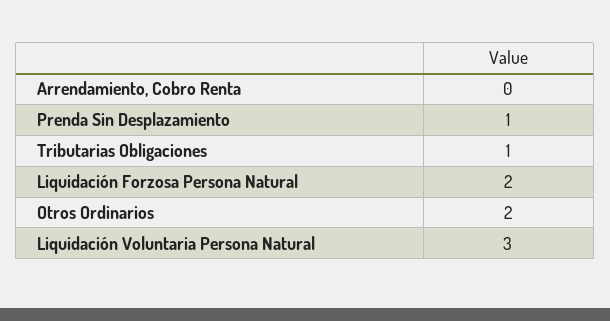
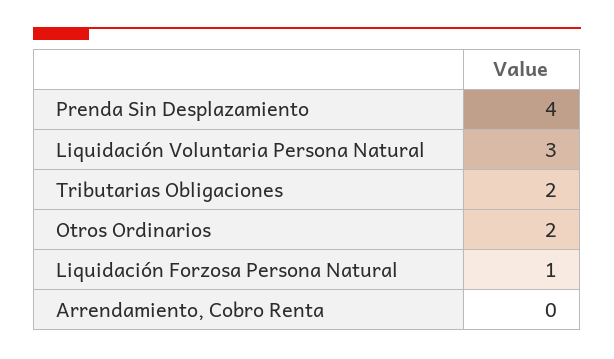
Prenda Sin Desplazamiento: 1 -> 4
Tributarias Obligaciones: 1 -> 2
Liquidación Forzosa Persona Natural: 2 -> 1

